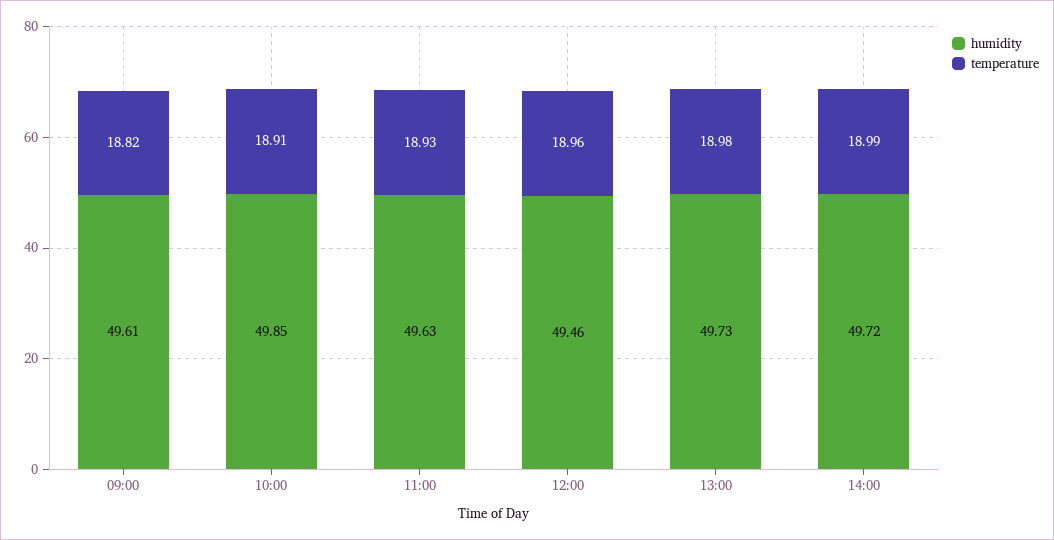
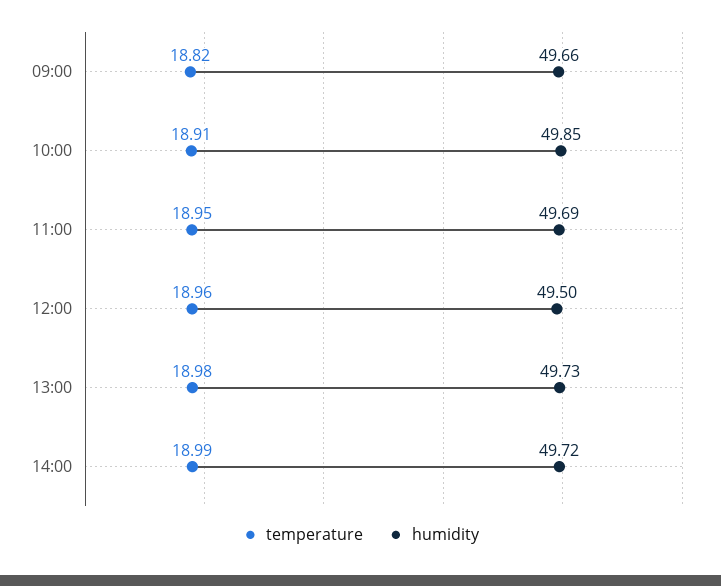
humidity, 09:00: 49.61 -> 49.66
humidity, 11:00: 49.63 -> 49.69
temperature, 11:00: 18.93 -> 18.95
humidity, 12:00: 49.46 -> 49.5

